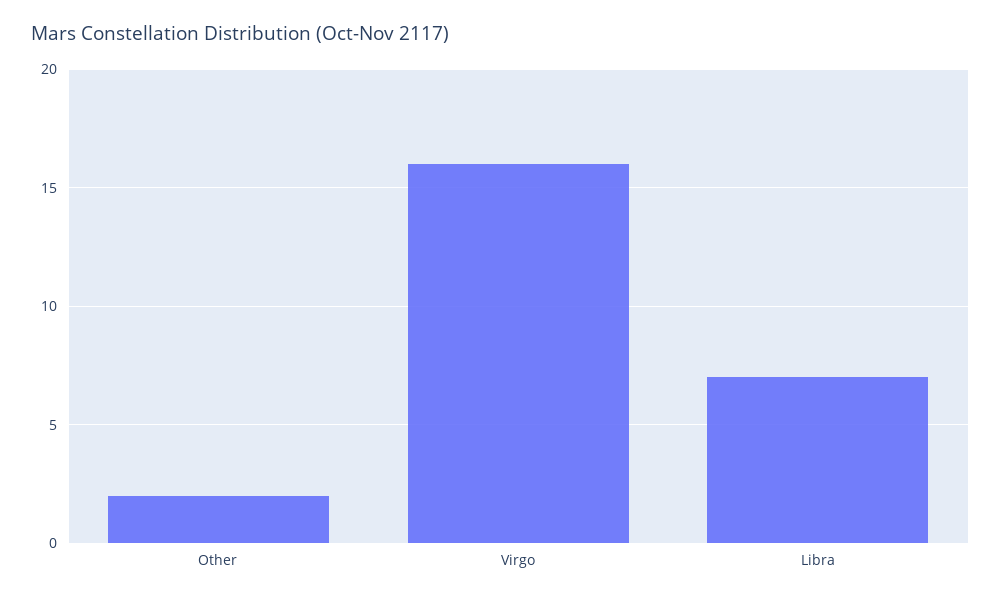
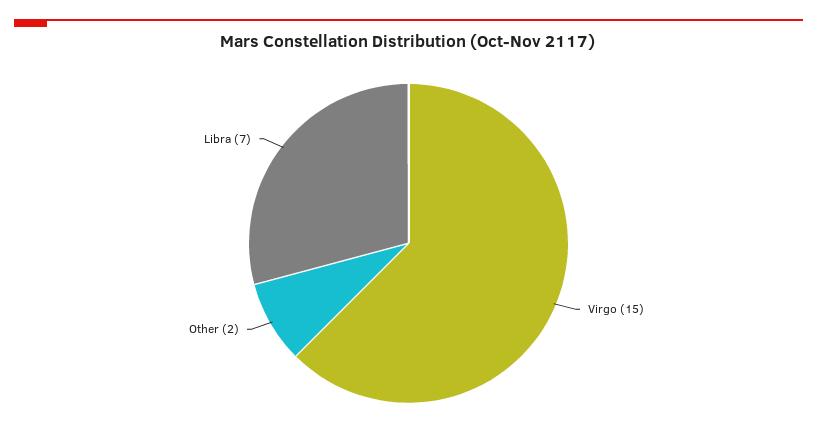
Virgo: 16 -> 15

